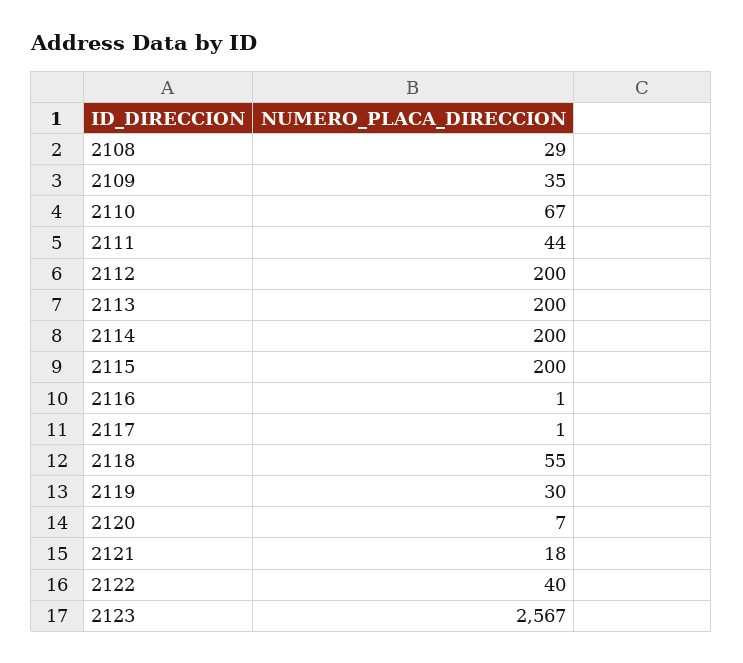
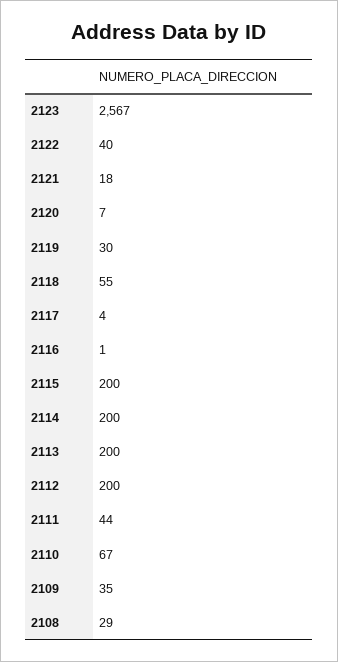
2117: 1 -> 4

